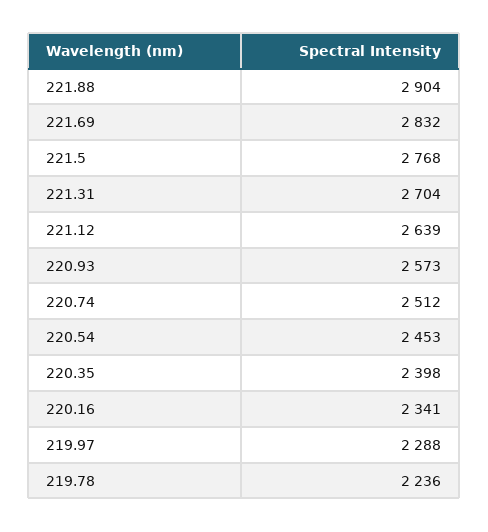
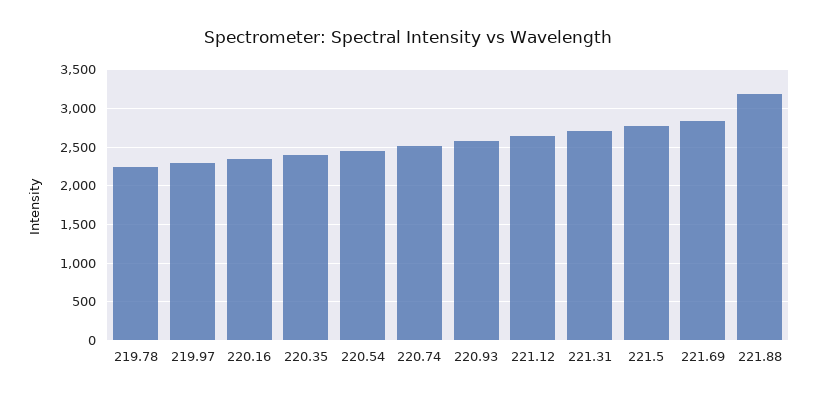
221.88: 2904 -> 3200

